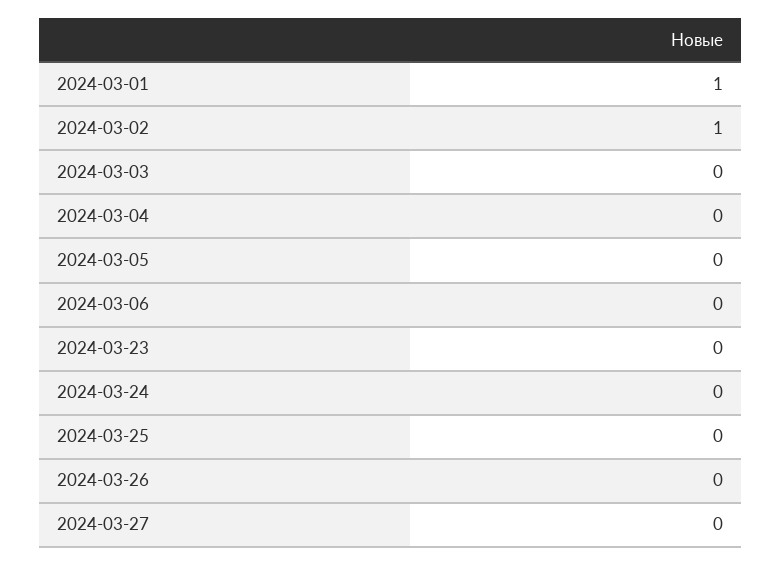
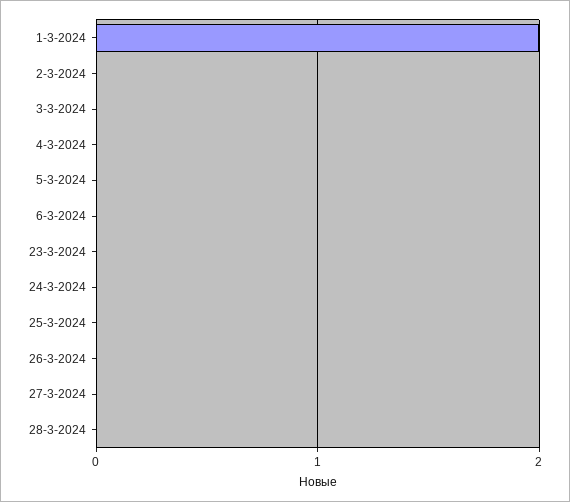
2024-03-01: 1 -> 2
2024-03-02: 1 -> 0
28-3-2024: none -> 0

